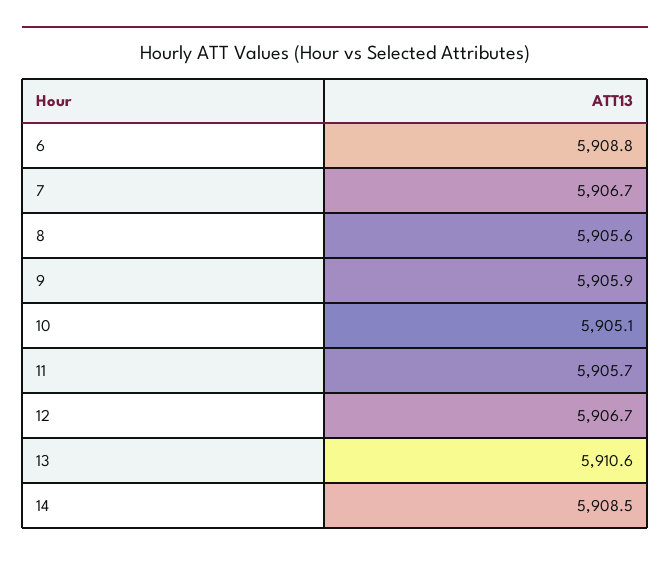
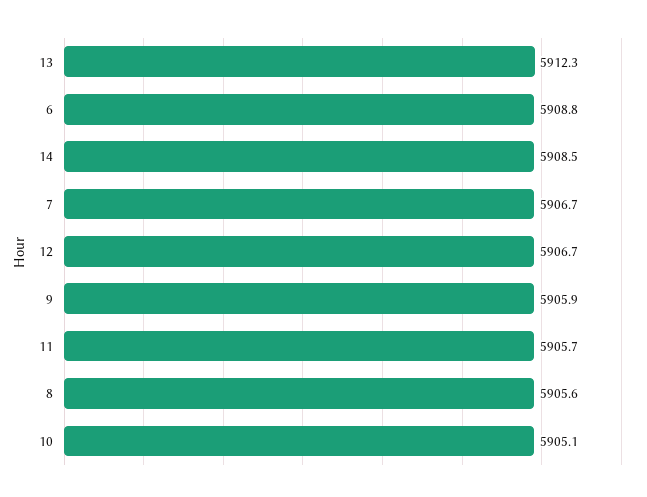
13: 5910.6 -> 5912.3

